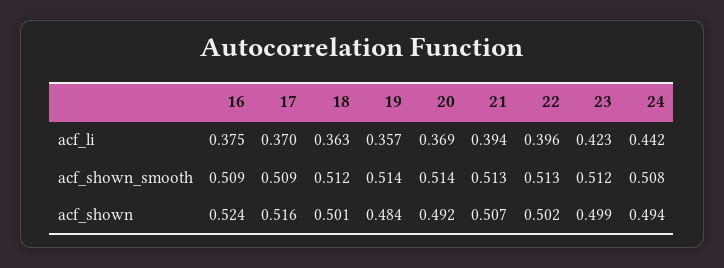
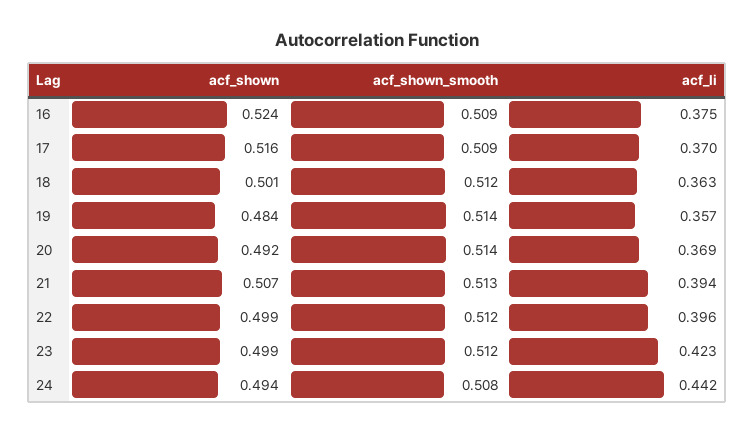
22, acf_shown_smooth: 0.513 -> 0.512
22, acf_shown: 0.502 -> 0.499

